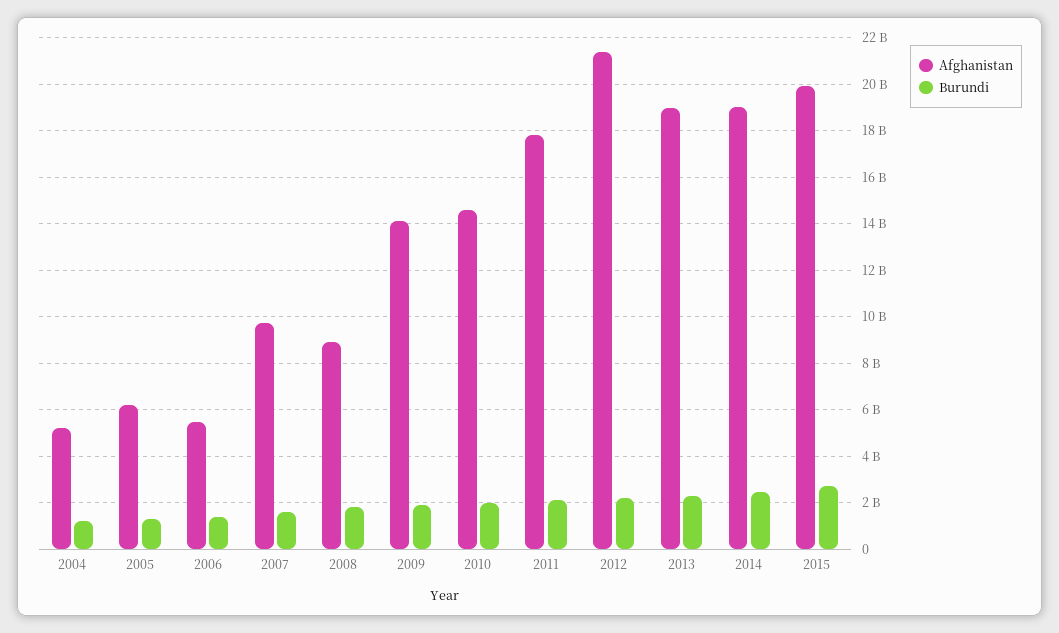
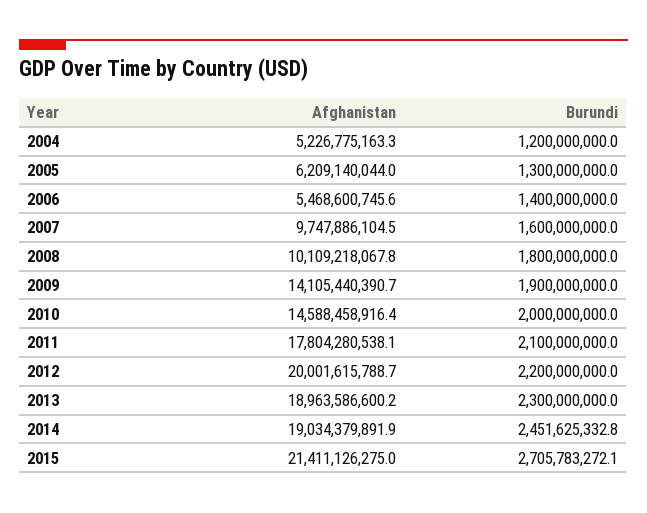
Afghanistan, 2008: 9000000000 -> 10109218067.8
Afghanistan, 2012: 21500000000 -> 20001615788.7
Afghanistan, 2015: 20000000000 -> 21411126275

